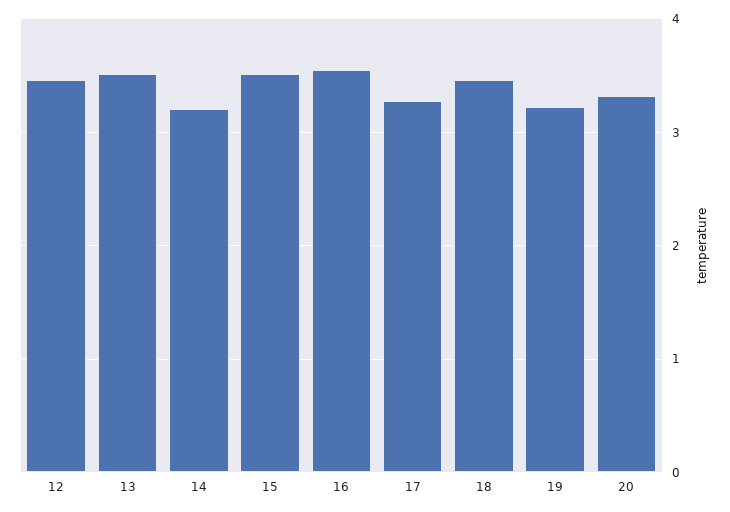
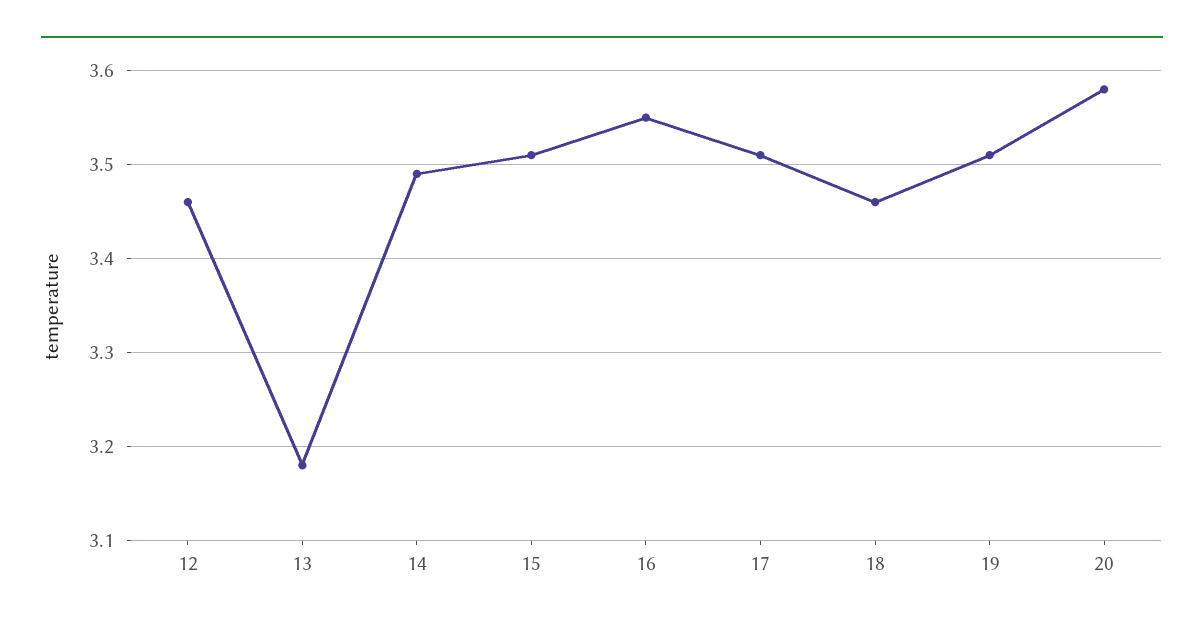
13: 3.5 -> 3.18
14: 3.2 -> 3.49
17: 3.3 -> 3.51
19: 3.2 -> 3.51
20: 3.3 -> 3.58

